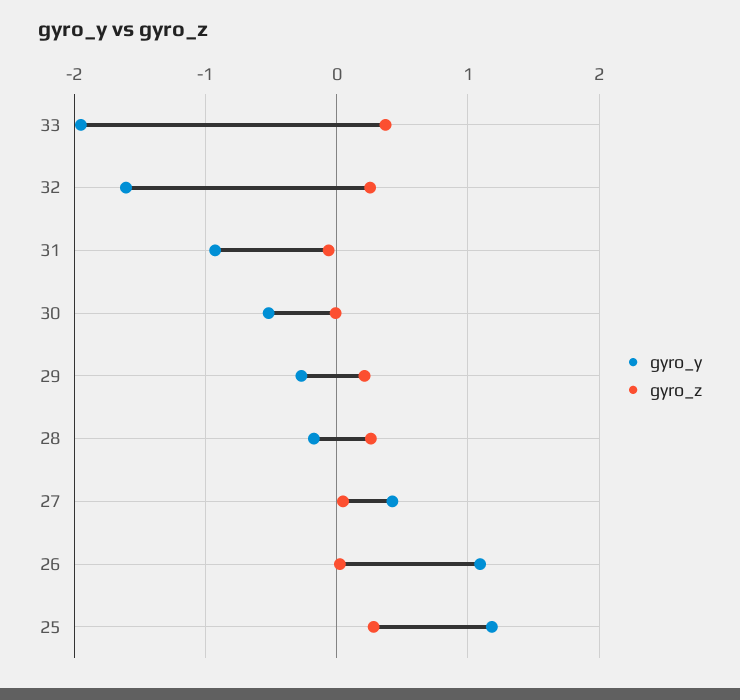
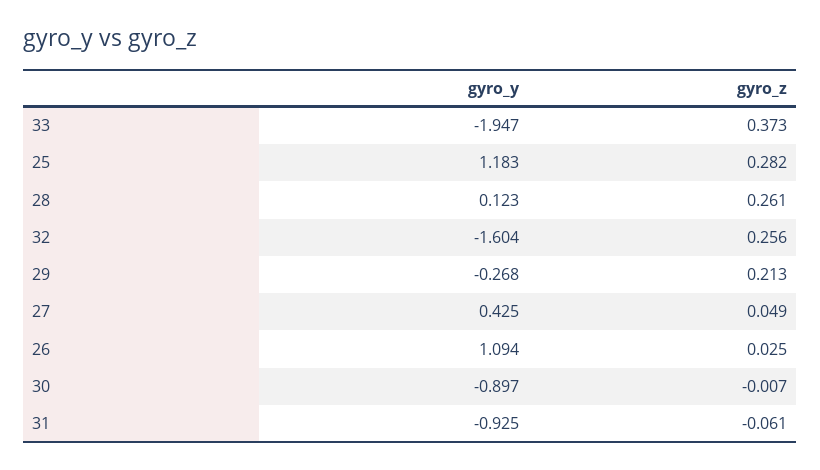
gyro_y, 30: -0.5 -> -0.897
gyro_y, 28: -0.2 -> 0.123

